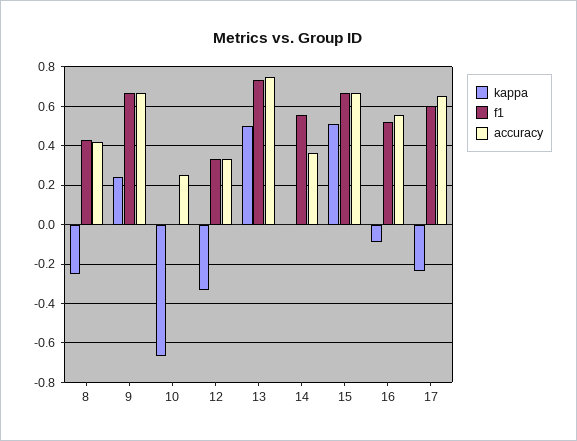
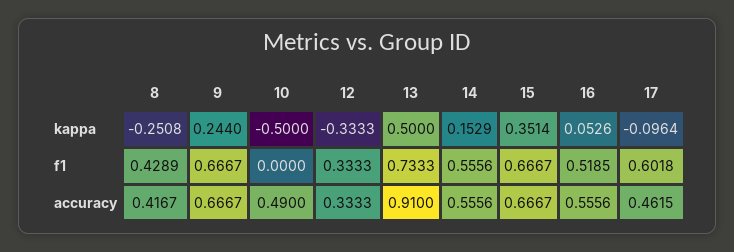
kappa, 10: -0.65 -> -0.5
accuracy, 10: 0.25 -> 0.49
accuracy, 13: 0.75 -> 0.91
kappa, 14: 0 -> 0.1529
accuracy, 14: 0.35 -> 0.5556
kappa, 15: 0.5 -> 0.3514
kappa, 16: -0.1 -> 0.0526
kappa, 17: -0.25 -> -0.0964
accuracy, 17: 0.65 -> 0.4615

